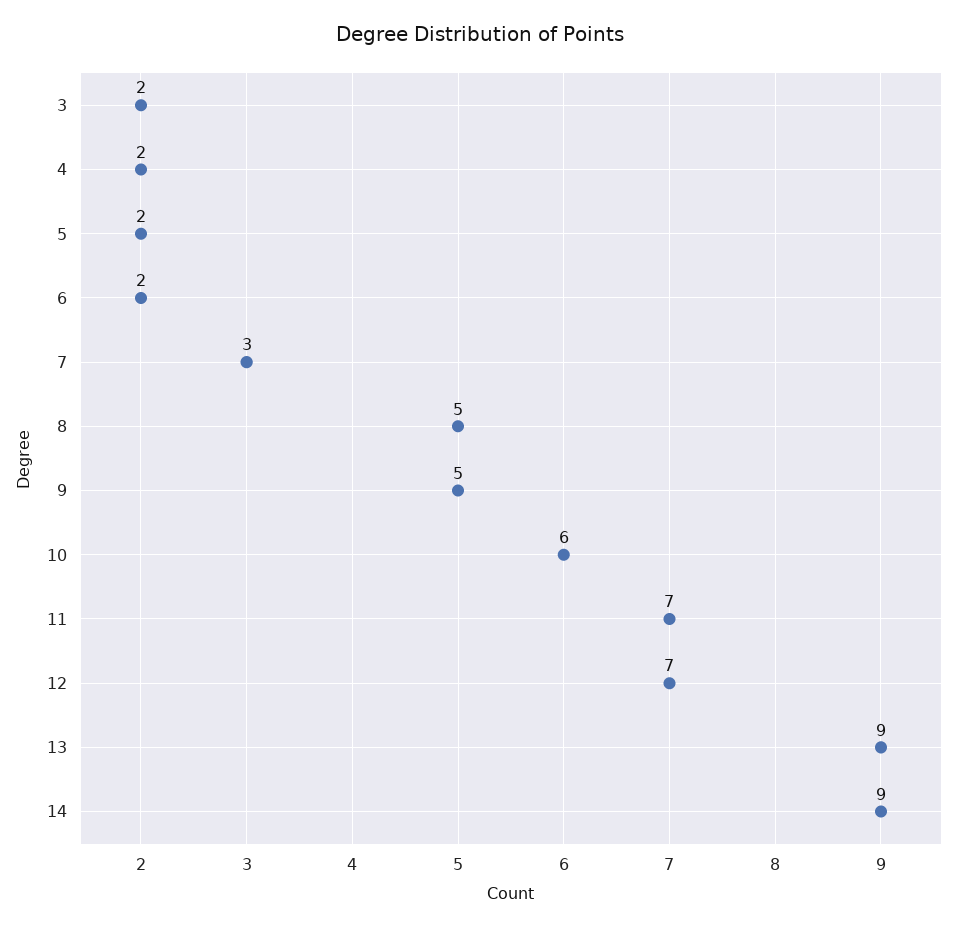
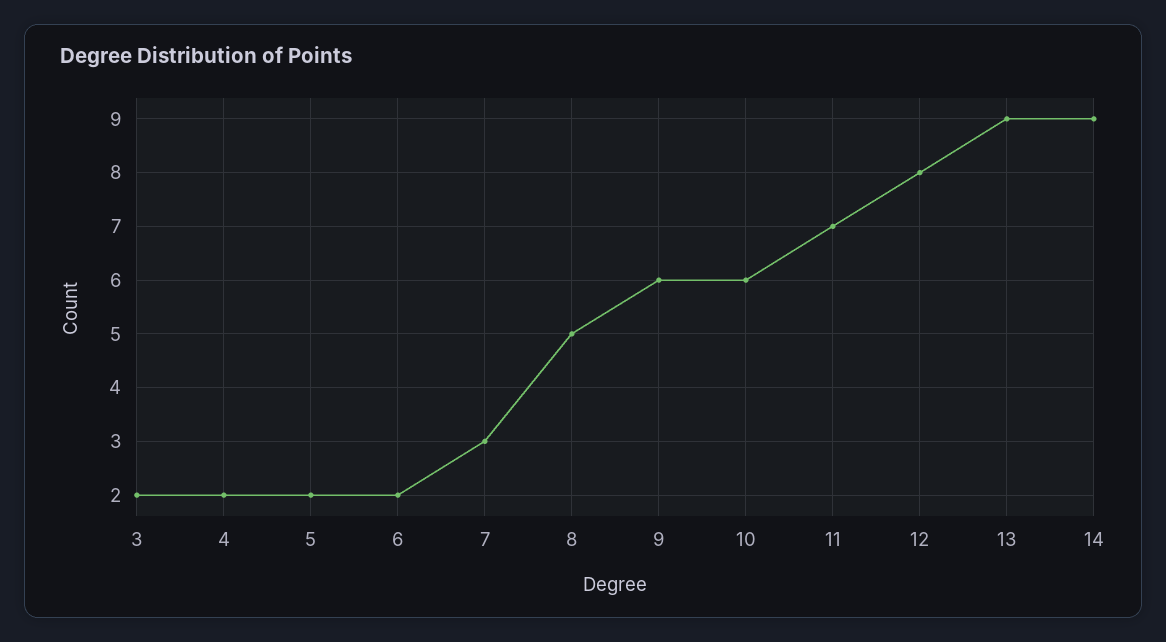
9: 5 -> 6
12: 7 -> 8

